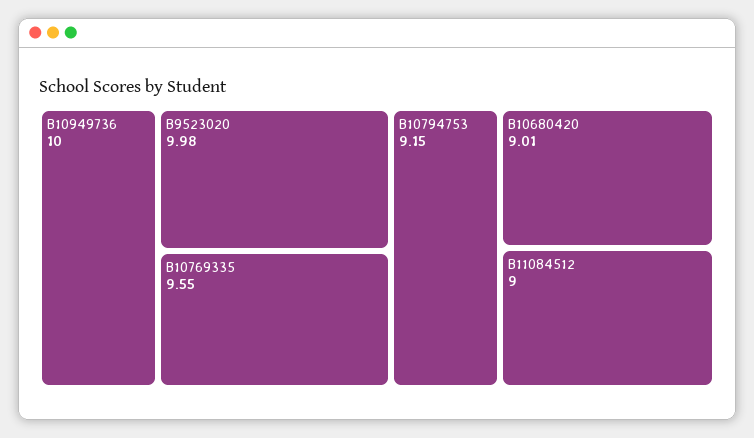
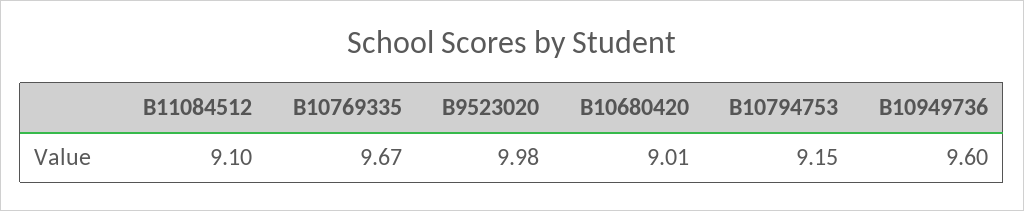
B10949736: 10 -> 9.6
B10769335: 9.55 -> 9.67
B11084512: 9 -> 9.1

